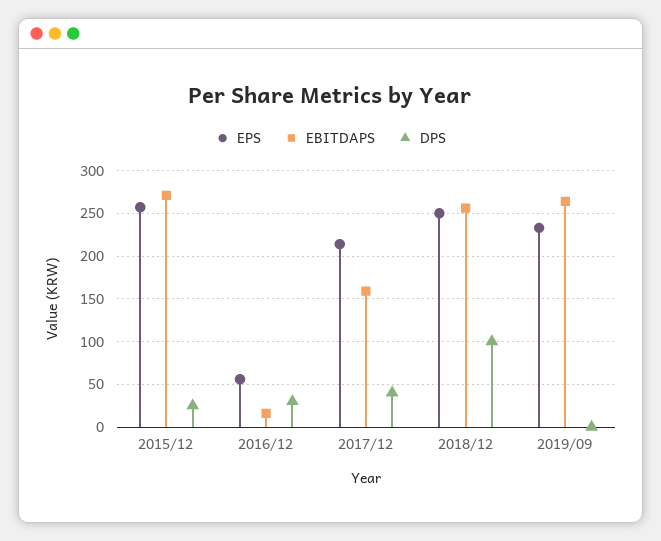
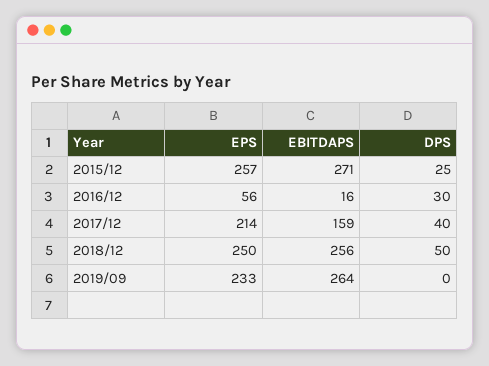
DPS, 2018/12: 100 -> 50

